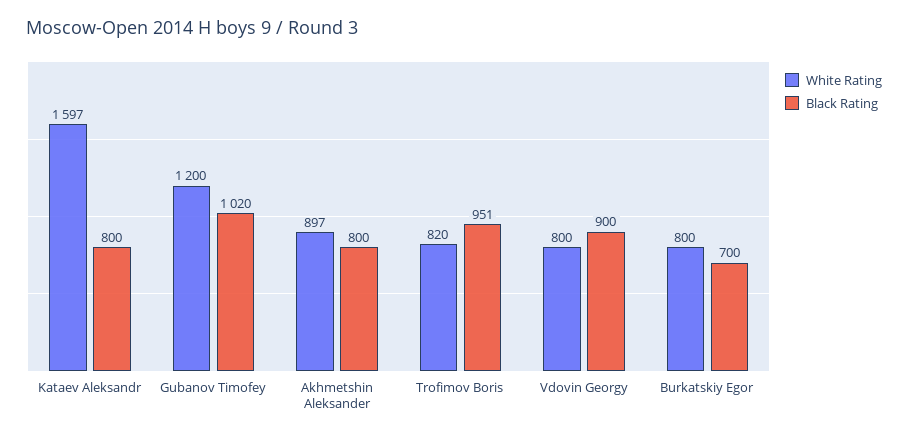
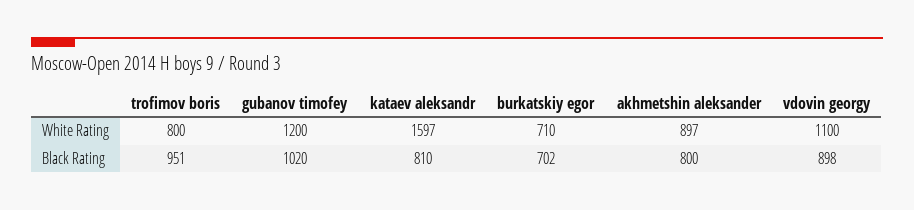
Black Rating, Kataev Aleksandr: 800 -> 810
White Rating, Trofimov Boris: 820 -> 800
White Rating, Vdovin Georgy: 800 -> 1100
Black Rating, Vdovin Georgy: 900 -> 898
White Rating, Burkatskiy Egor: 800 -> 710
Black Rating, Burkatskiy Egor: 700 -> 702

